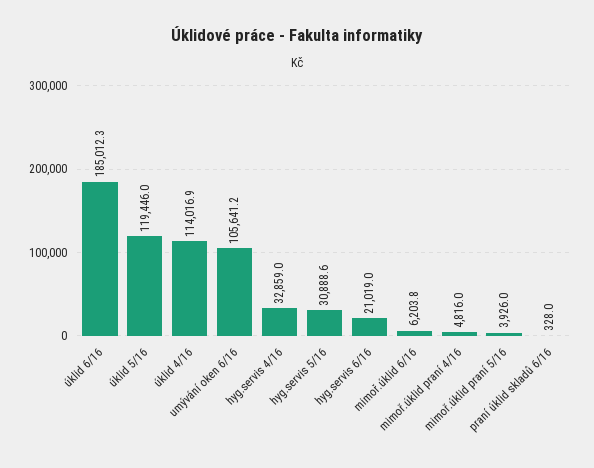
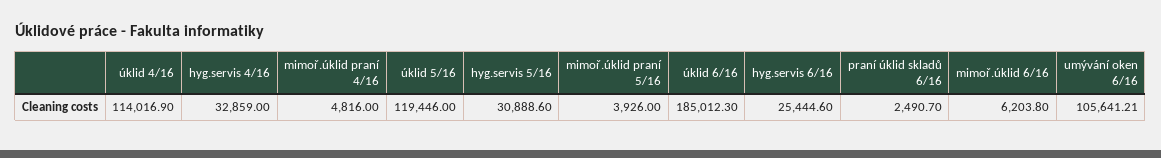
hyg.servis 6/16: 21019 -> 25444.6
praní úklid skladů 6/16: 328 -> 2490.7

